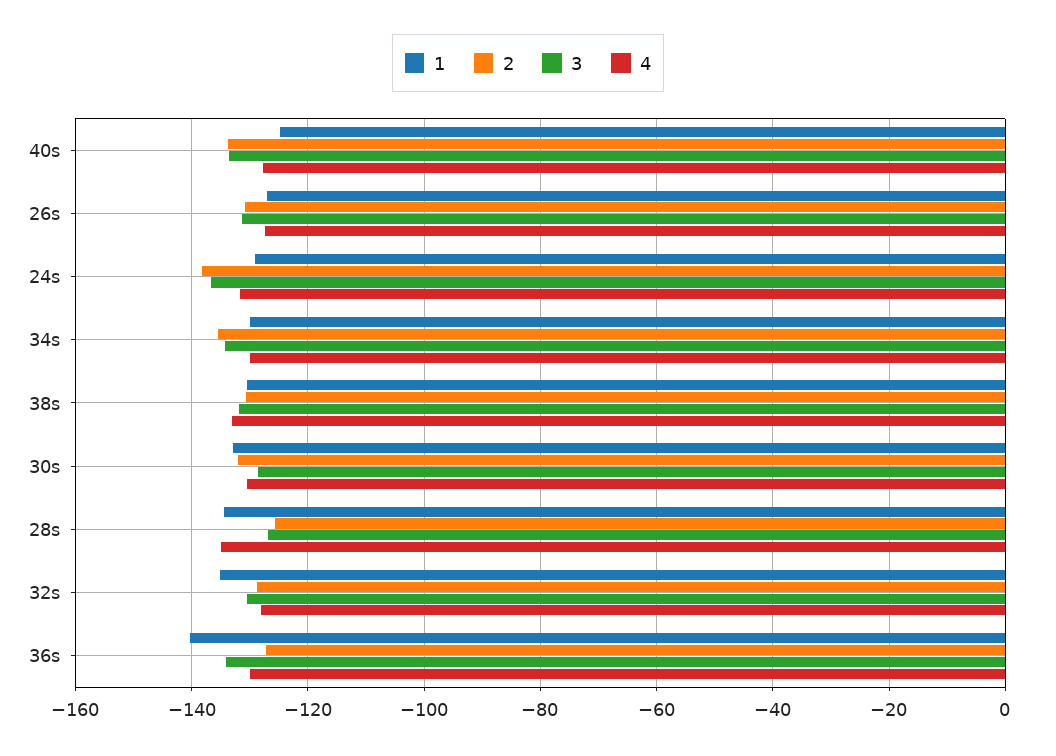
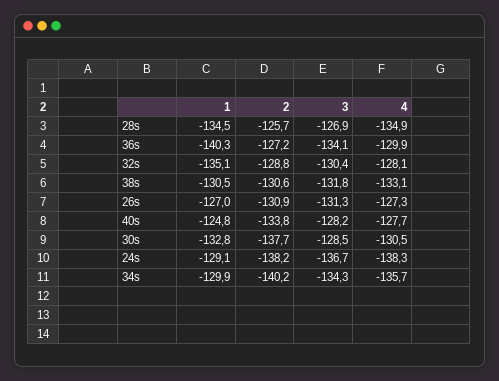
3, 40s: -134 -> -128.2
4, 24s: -132 -> -138.3
2, 34s: -136 -> -140.2
4, 34s: -130 -> -135.7
2, 30s: -132 -> -137.7

